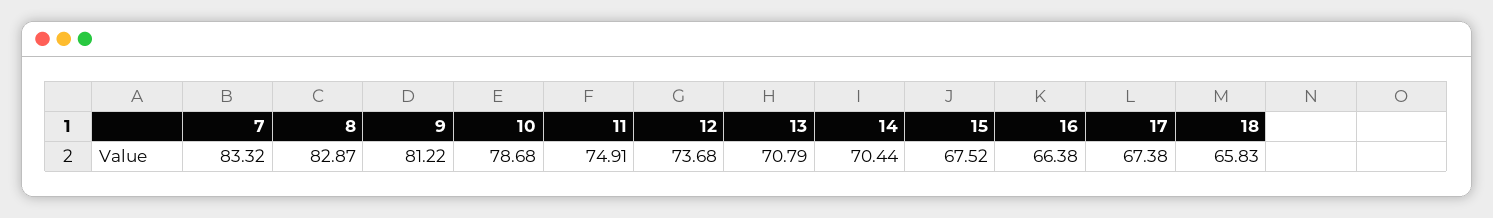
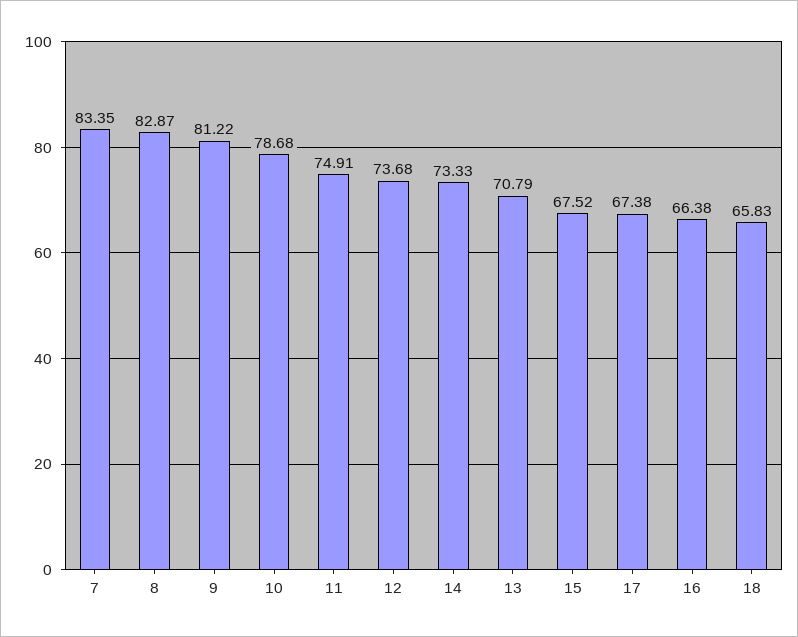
7: 83.32 -> 83.35
14: 70.44 -> 73.33

